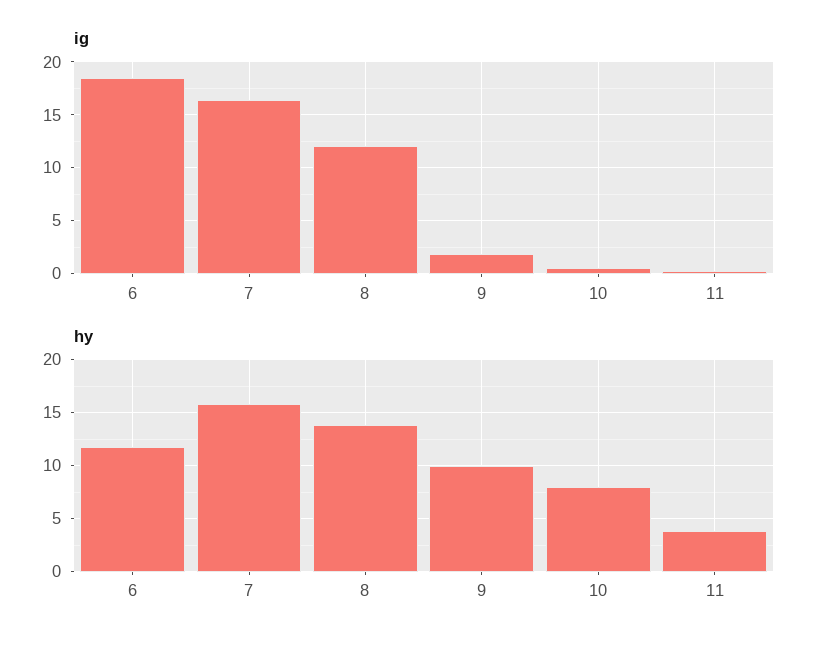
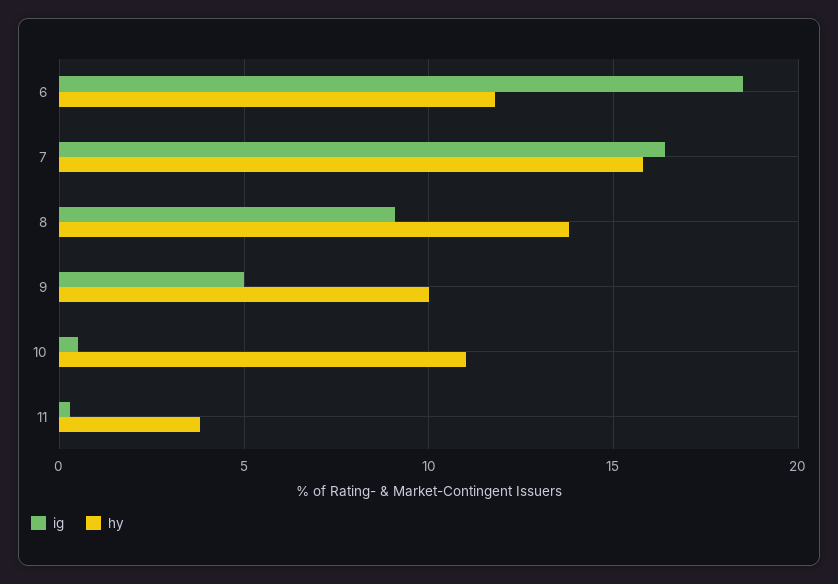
ig, 8: 12 -> 9
ig, 9: 2 -> 5
hy, 10: 8 -> 11

